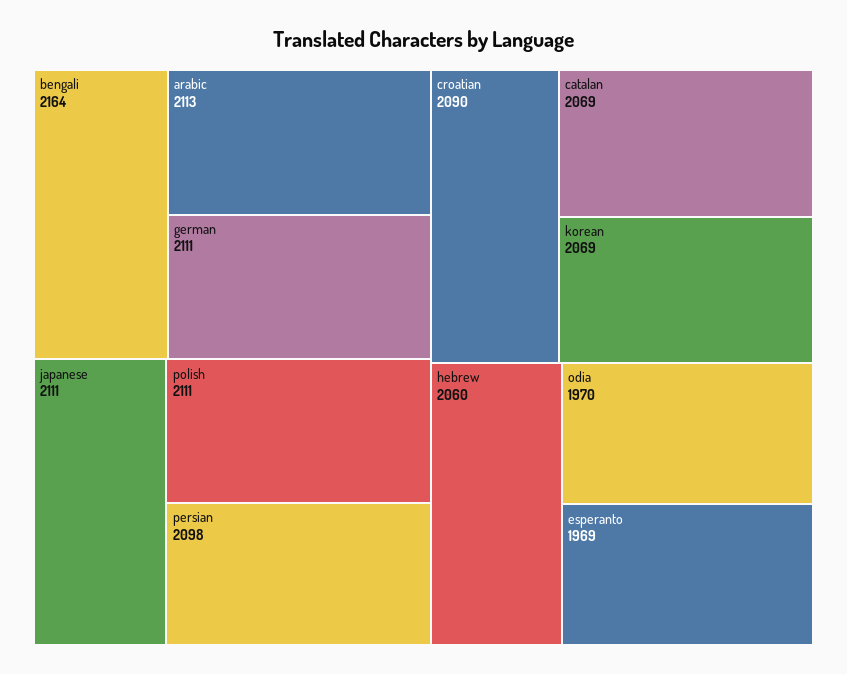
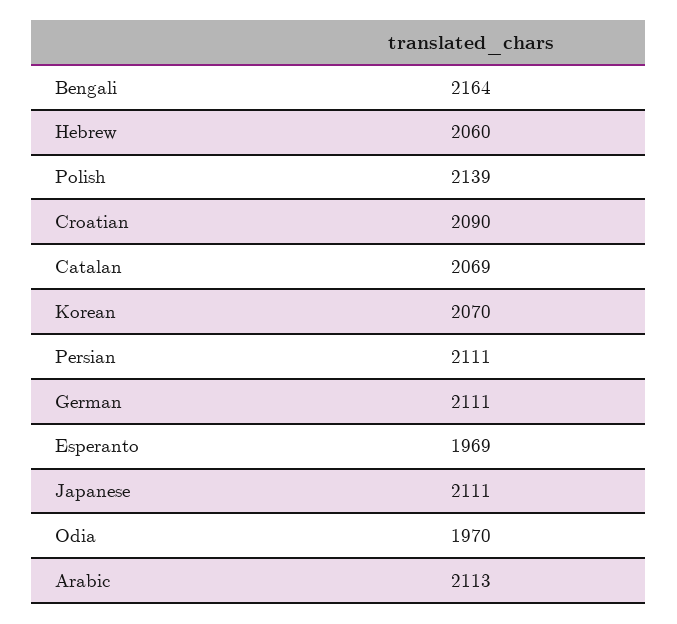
polish: 2111 -> 2139
persian: 2098 -> 2111
korean: 2069 -> 2070

